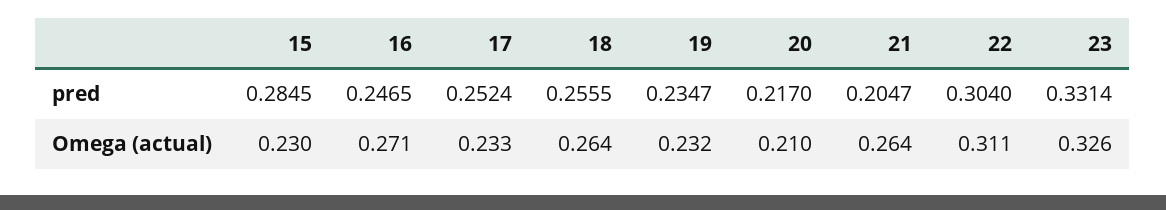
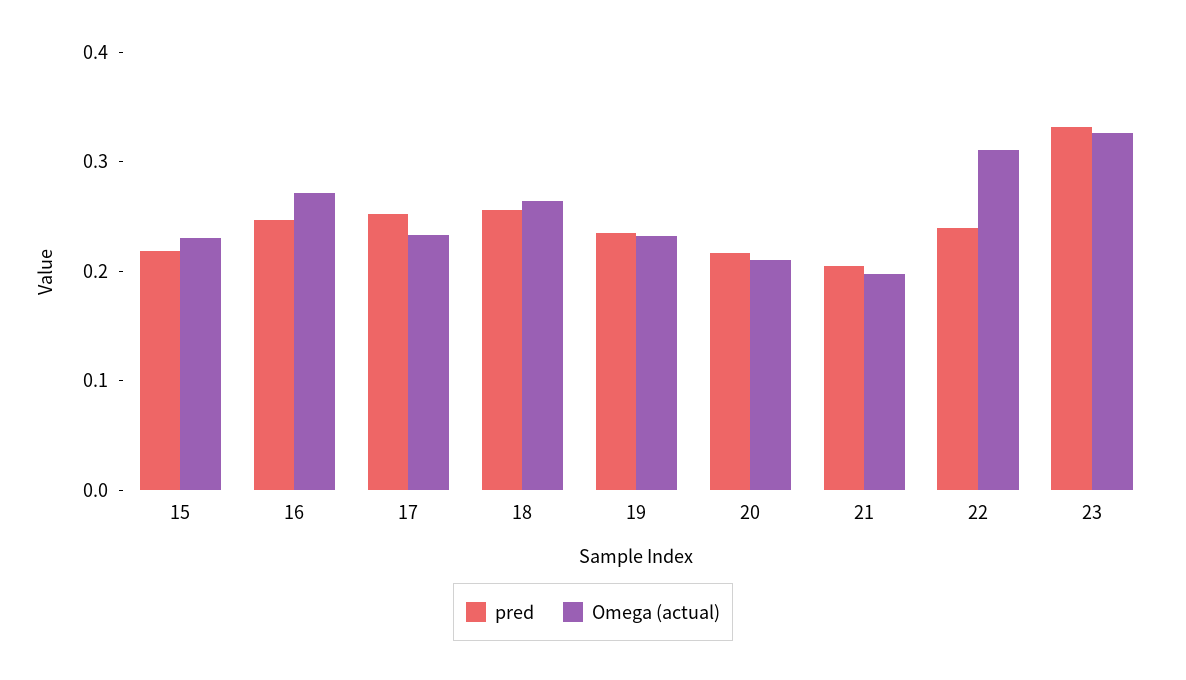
pred, 15: 0.2845 -> 0.22
pred, 22: 0.304 -> 0.24
Omega (actual), 21: 0.264 -> 0.2

